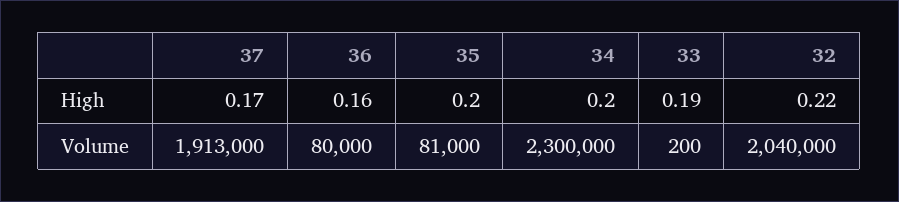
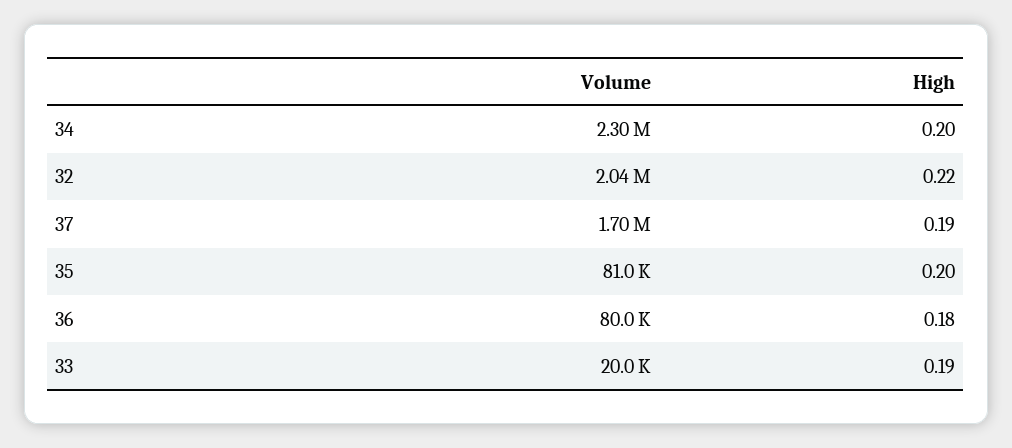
37, High: 0.17 -> 0.19
36, High: 0.16 -> 0.18
37, Volume: 1913000 -> 1700000
33, Volume: 200 -> 20000

